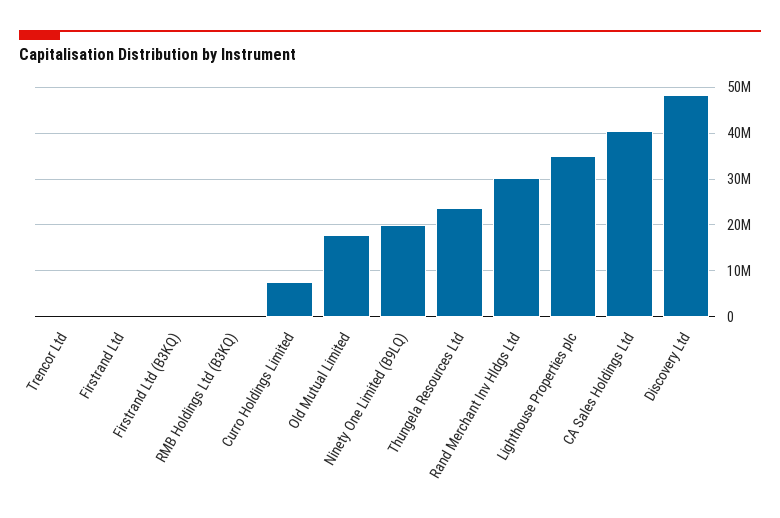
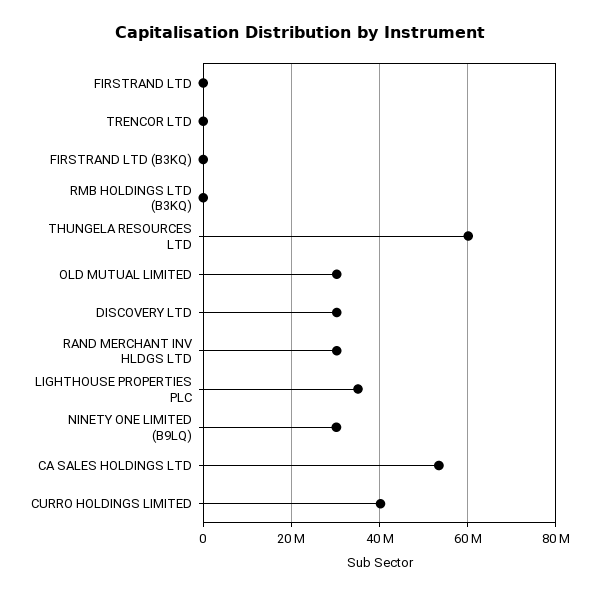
Curro Holdings Limited: 8000000 -> 40000000
Old Mutual Limited: 18000000 -> 30000000
Ninety One Limited (B9LQ): 20000000 -> 30000000
Thungela Resources Ltd: 24000000 -> 60000000
CA Sales Holdings Ltd: 40000000 -> 54000000
Discovery Ltd: 48000000 -> 30000000

